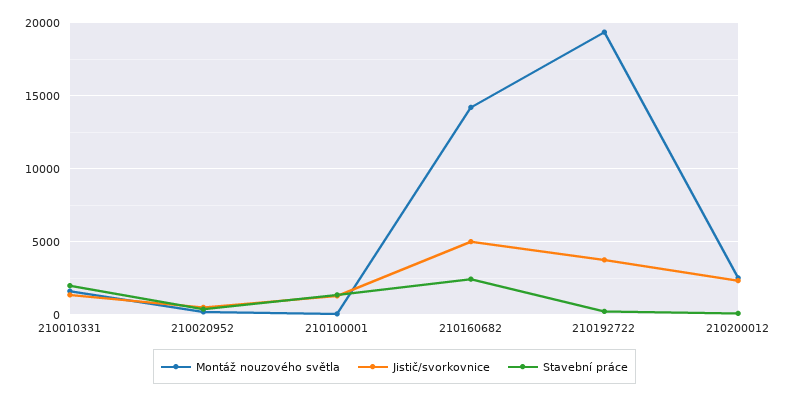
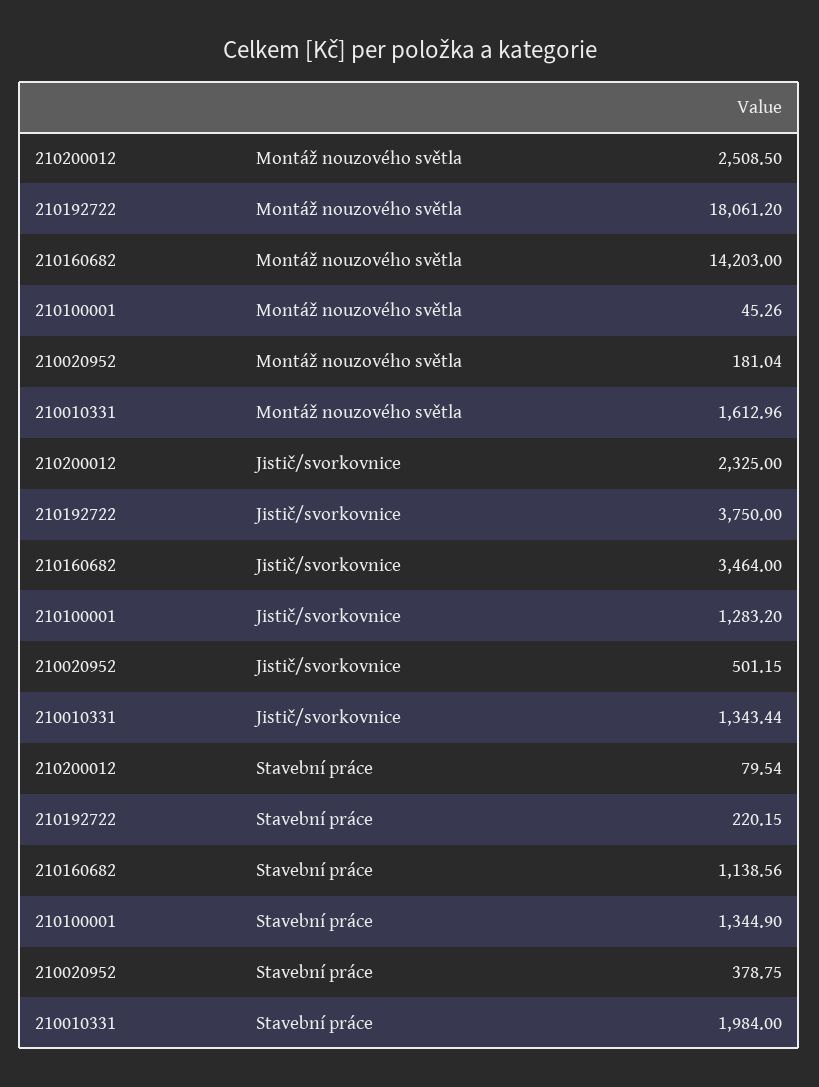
Jistič/svorkovnice, 210160682: 5000 -> 3464
Stavební práce, 210160682: 2500 -> 1138.56
Montáž nouzového světla, 210192722: 19500 -> 18061.2

